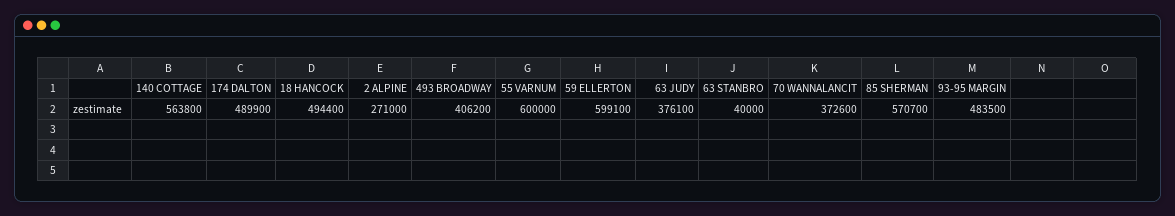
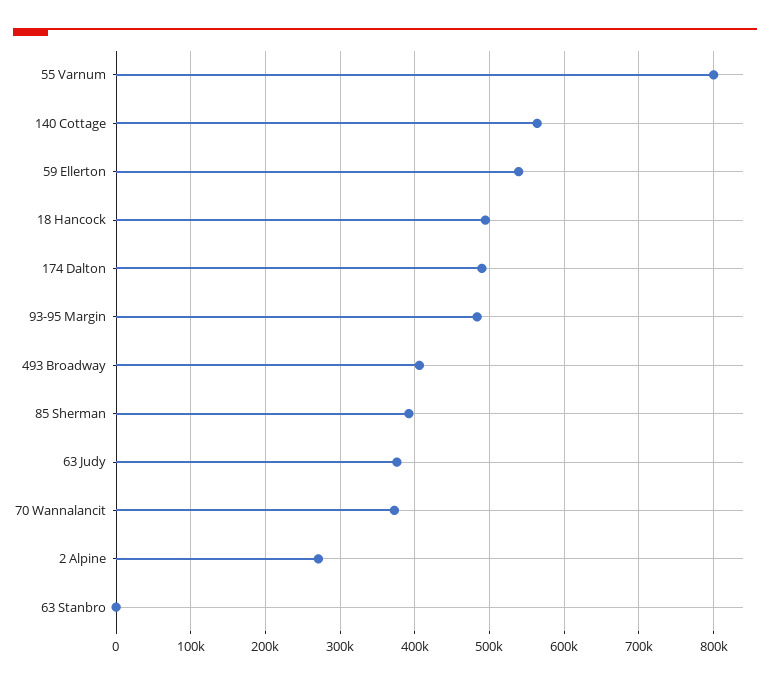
55 VARNUM: 600000 -> 800000
59 ELLERTON: 599100 -> 540000
63 STANBRO: 40000 -> 0
85 SHERMAN: 570700 -> 390000

